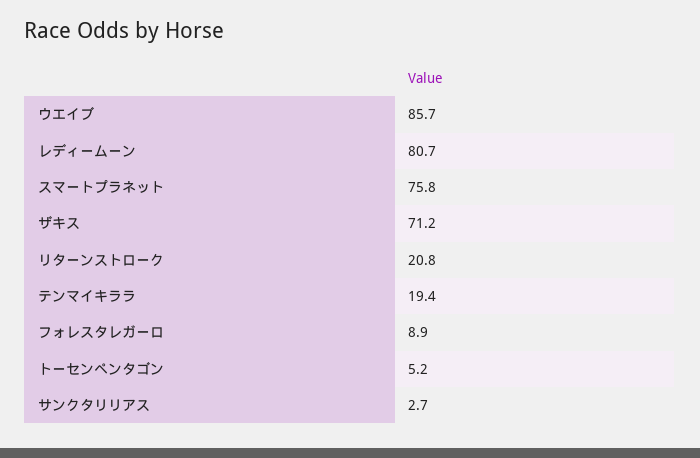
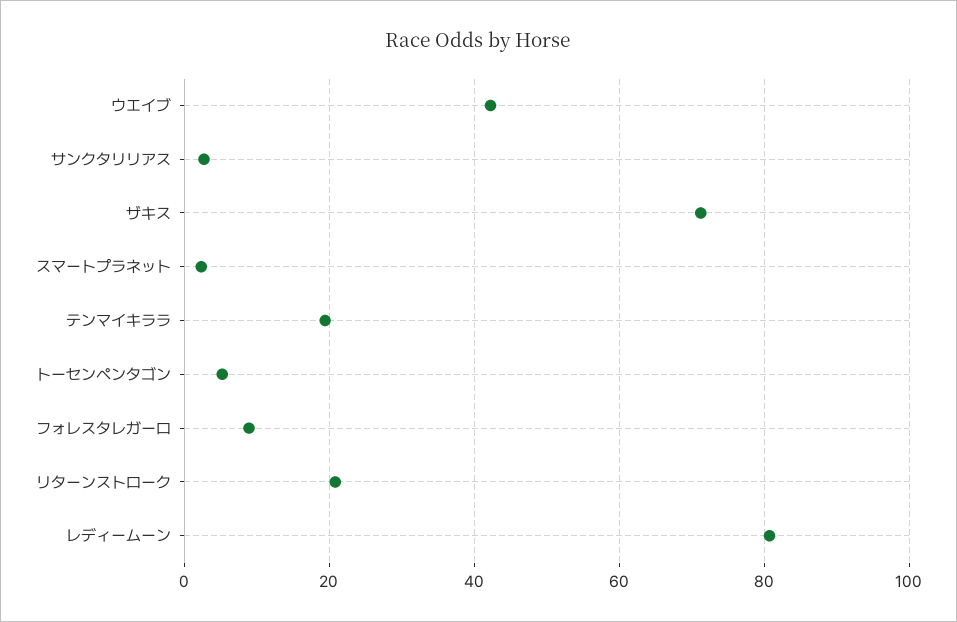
ウエイブ: 85.7 -> 42
スマートプラネット: 75.8 -> 2

